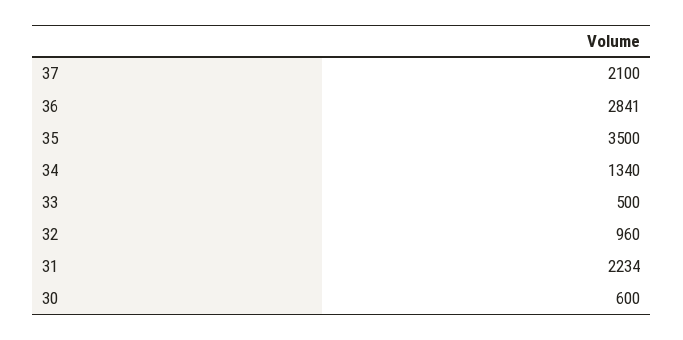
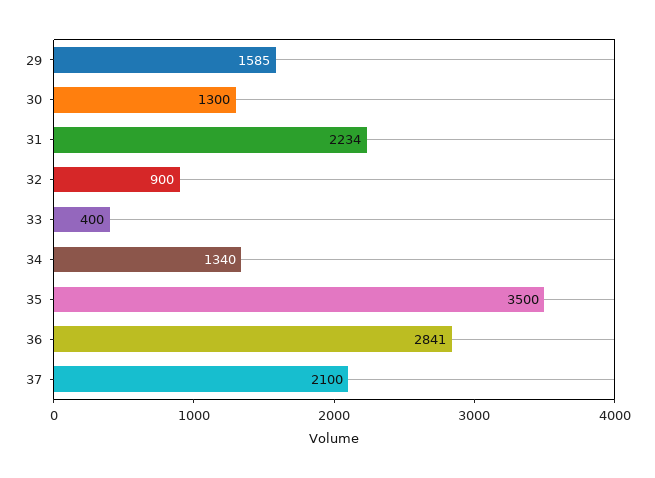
33: 500 -> 400
32: 960 -> 900
30: 600 -> 1300
29: none -> 1585

